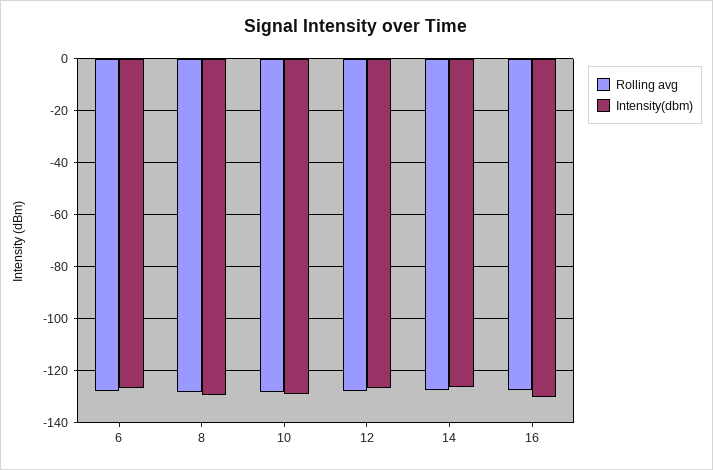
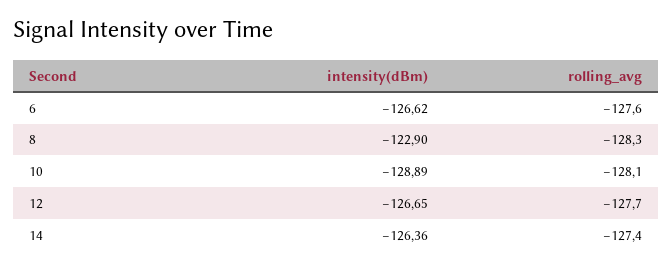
Intensity(dbm), 8: -130 -> -122.9
Rolling avg, 16: -127.5 -> none
Intensity(dbm), 16: -130 -> none

